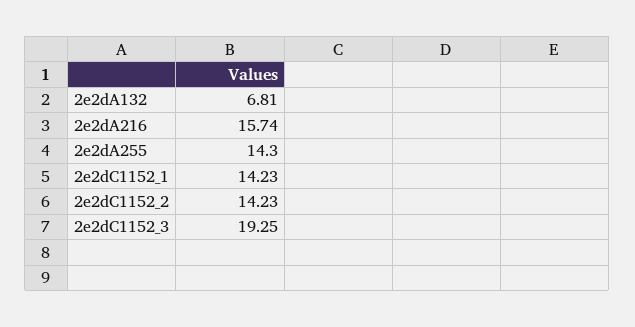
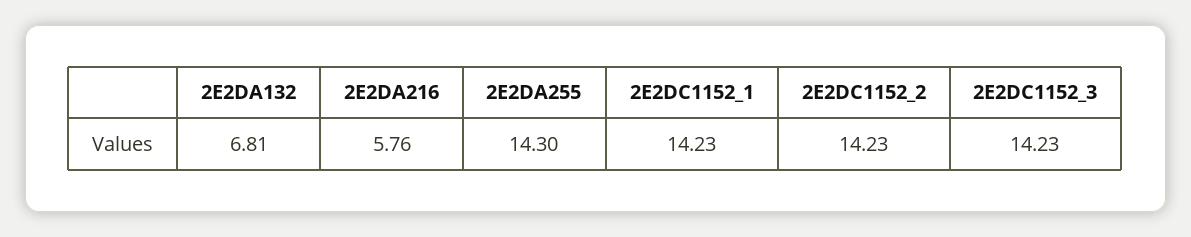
2e2dA216: 15.74 -> 5.76
2e2dC1152_3: 19.25 -> 14.23

